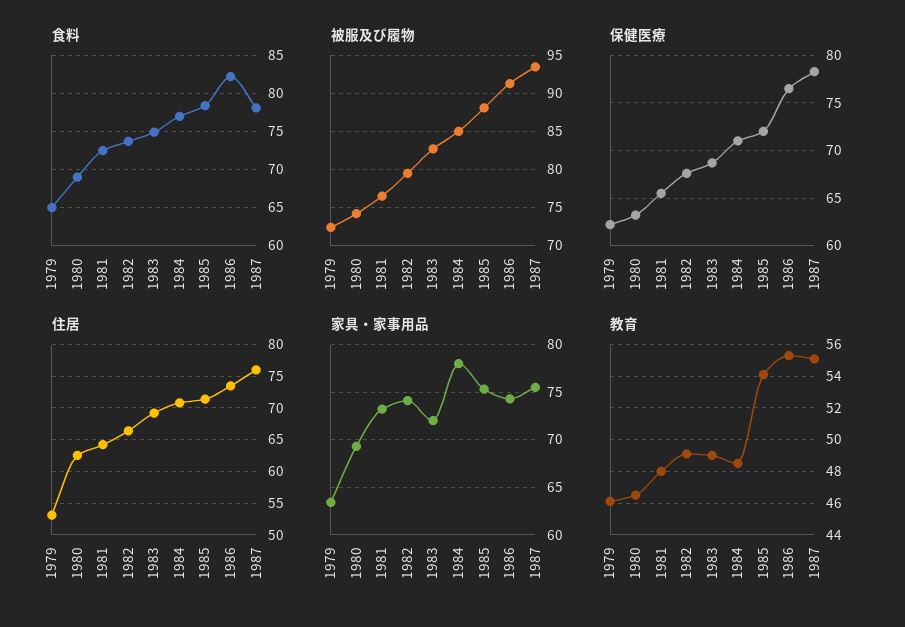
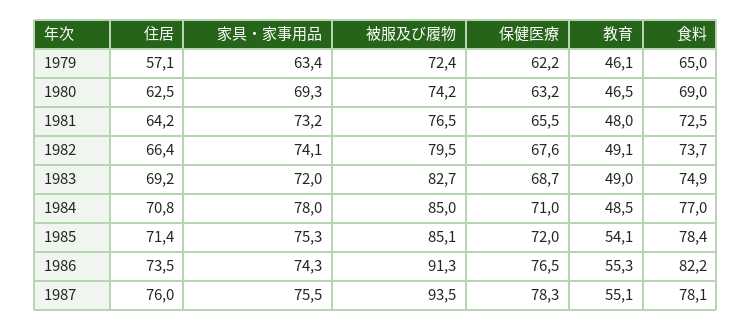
被服及び履物, 1985: 88 -> 85.1
住居, 1979: 53 -> 57.1

